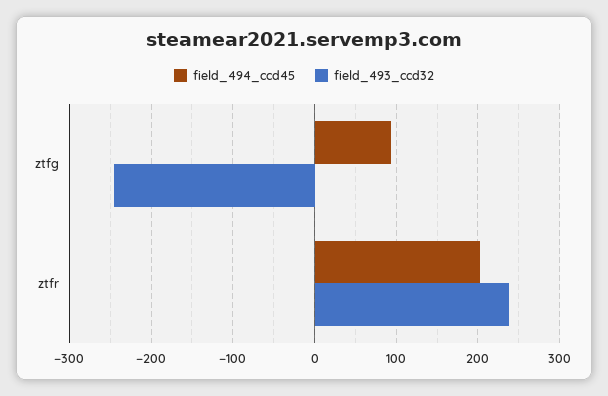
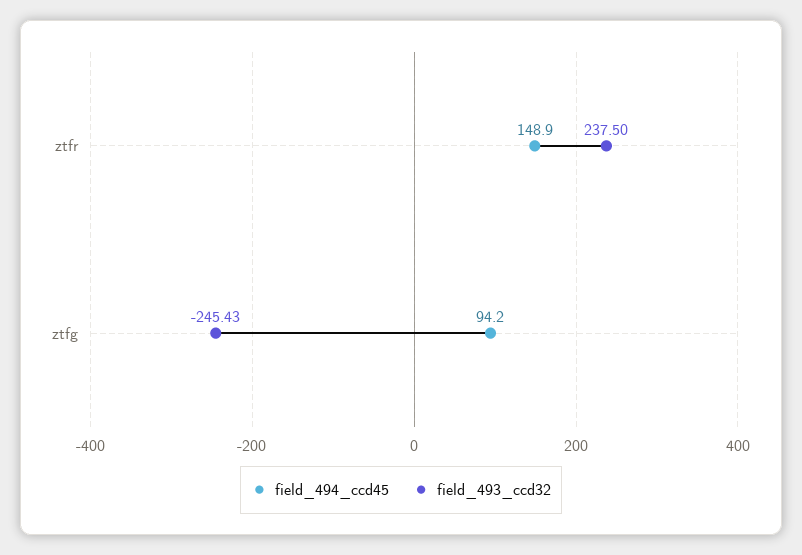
field_494_ccd45, ztfr: 200 -> 148.9

